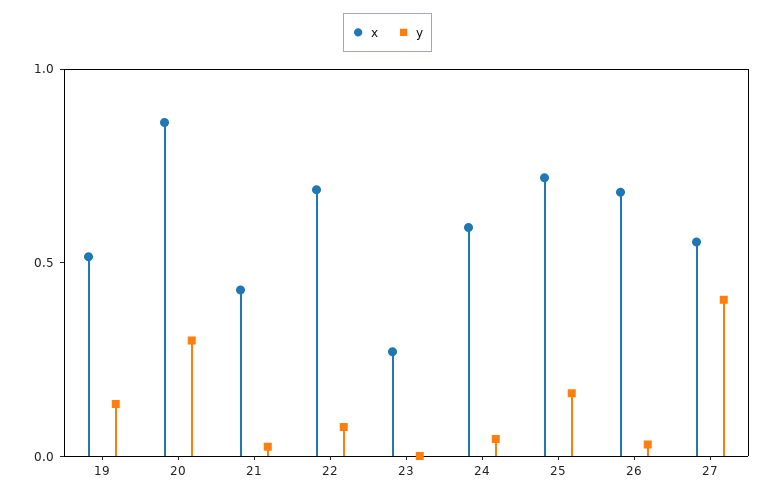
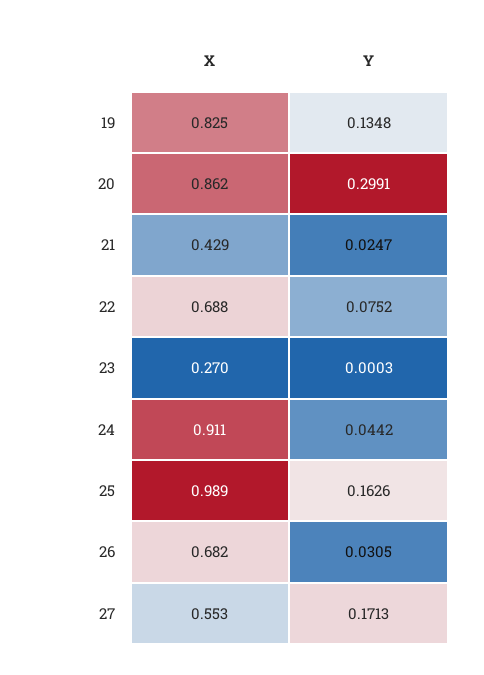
x, 19: 0.5 -> 0.825
x, 24: 0.6 -> 0.911
x, 25: 0.7 -> 0.989
y, 27: 0.4 -> 0.1713

